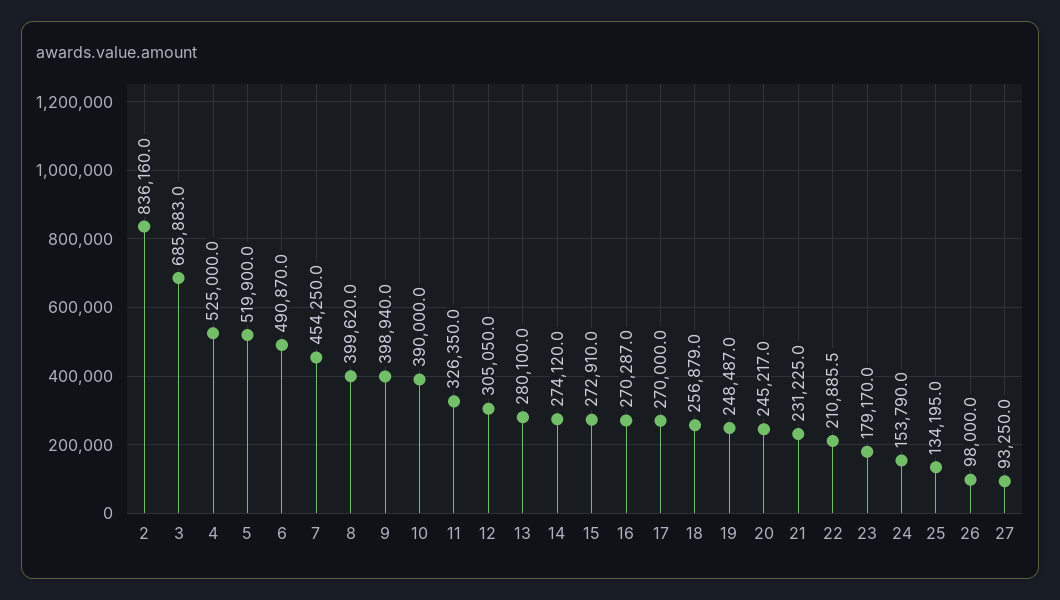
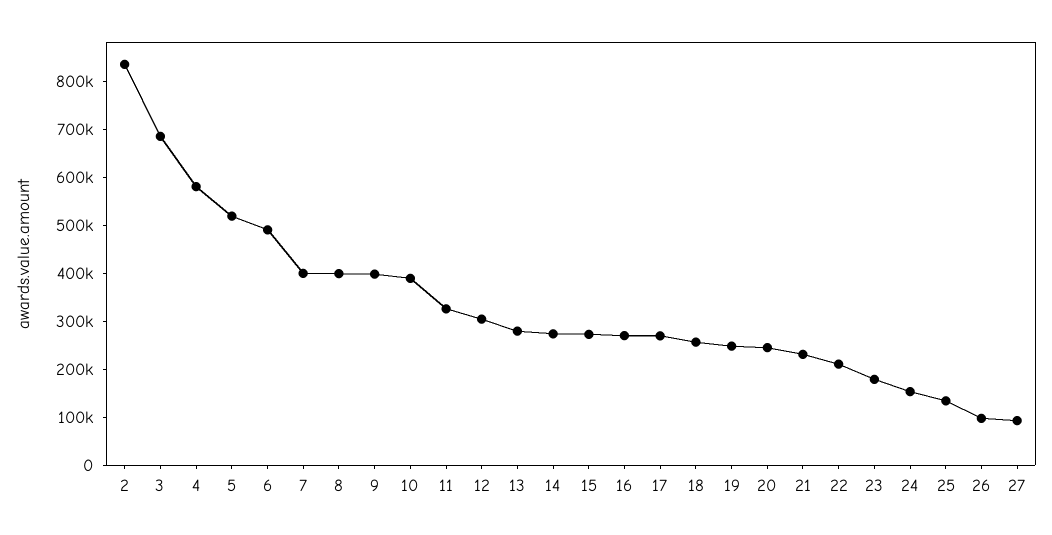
4: 525000 -> 580000
7: 454250 -> 400000

